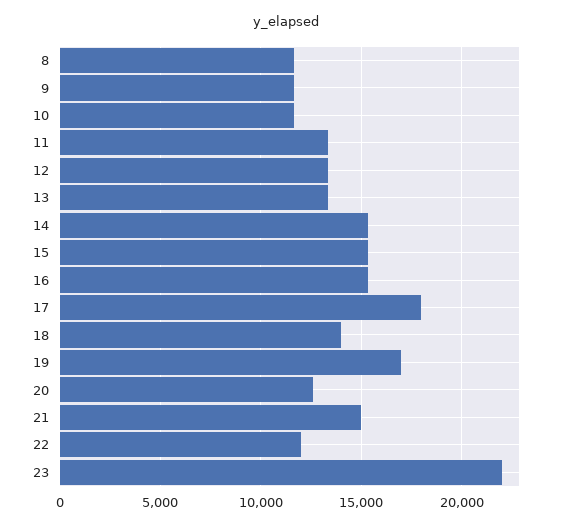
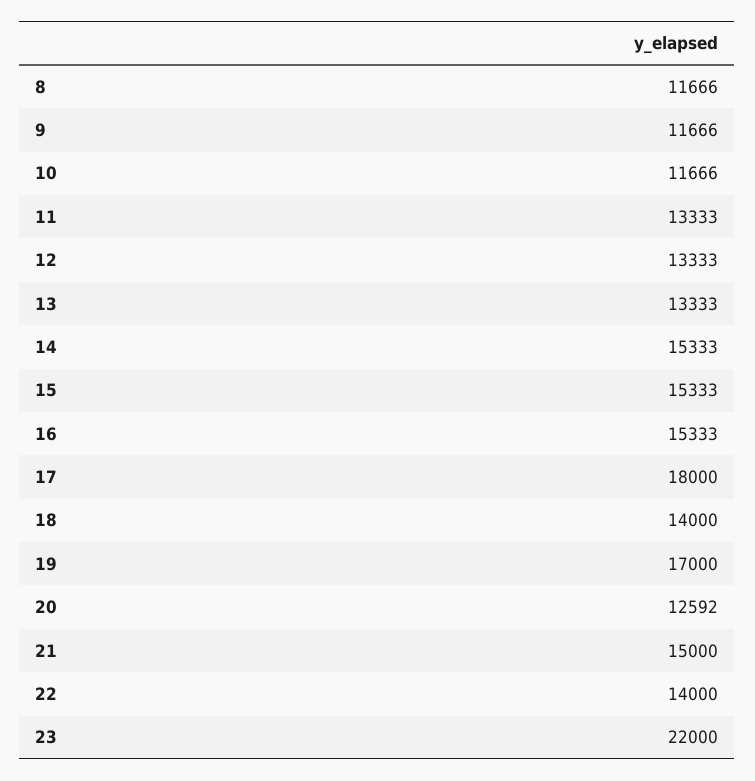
22: 12000 -> 14000

